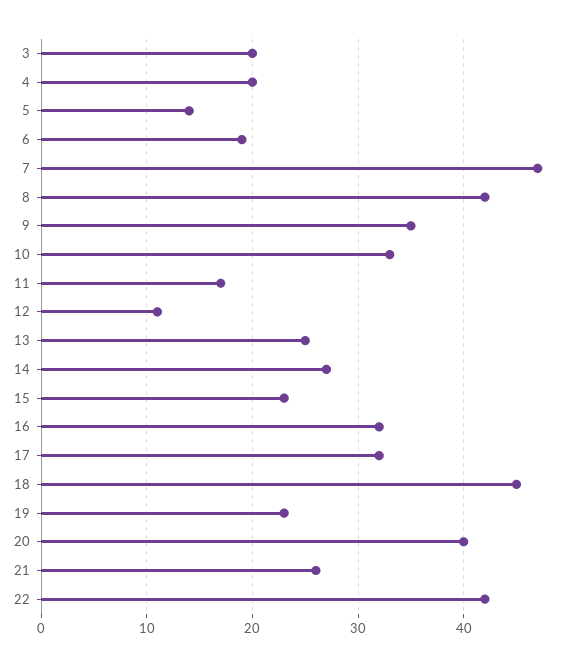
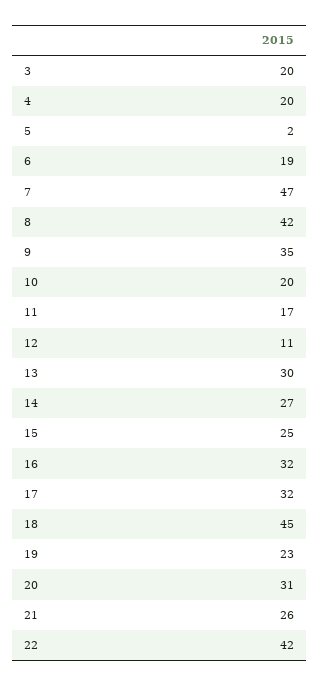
5: 14 -> 2
10: 33 -> 20
13: 25 -> 30
15: 23 -> 25
20: 40 -> 31

